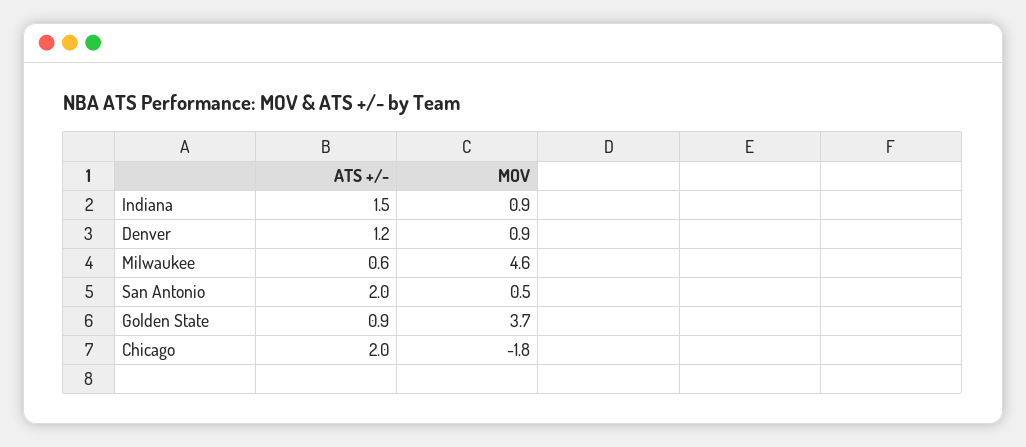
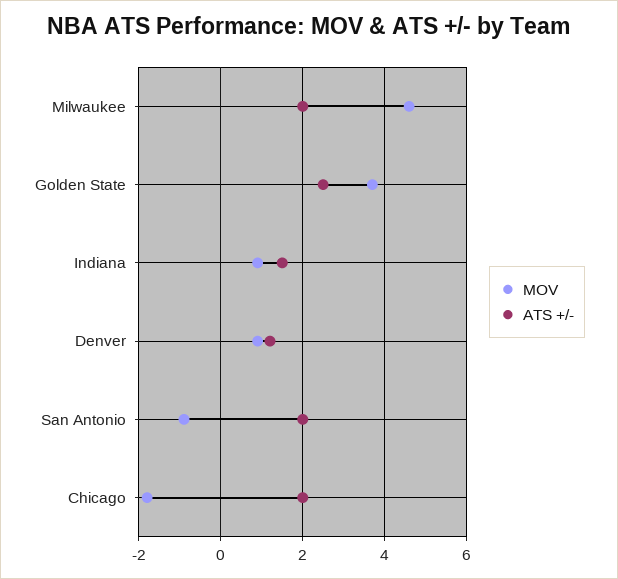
ATS +/-, Milwaukee: 0.6 -> 2
MOV, San Antonio: 0.5 -> -1
ATS +/-, Golden State: 0.9 -> 2.5

